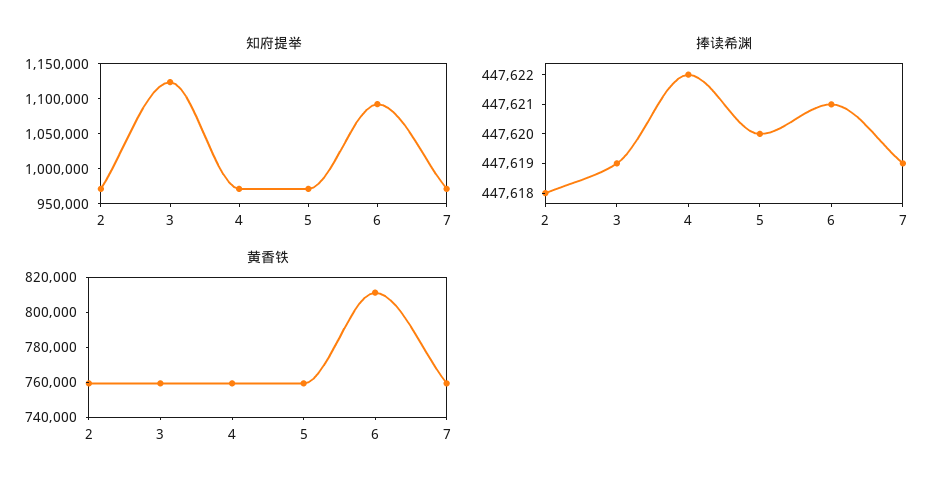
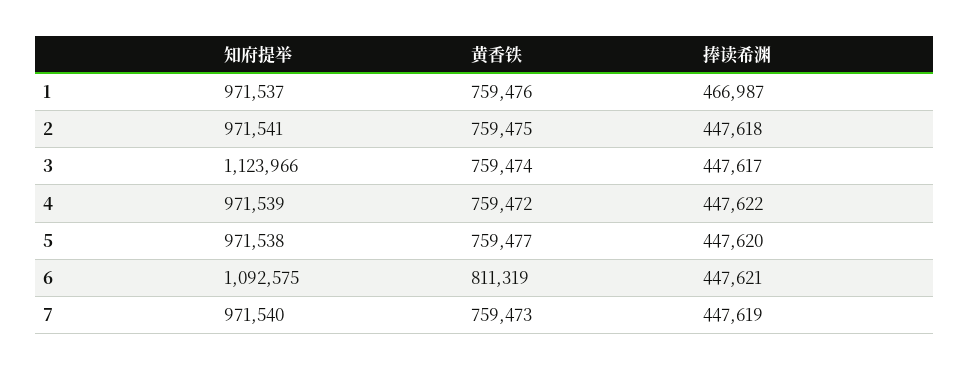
捧读希渊, 3: 447619 -> 447617
知府提举, 1: none -> 971537
黄香铁, 1: none -> 759476
捧读希渊, 1: none -> 466987

